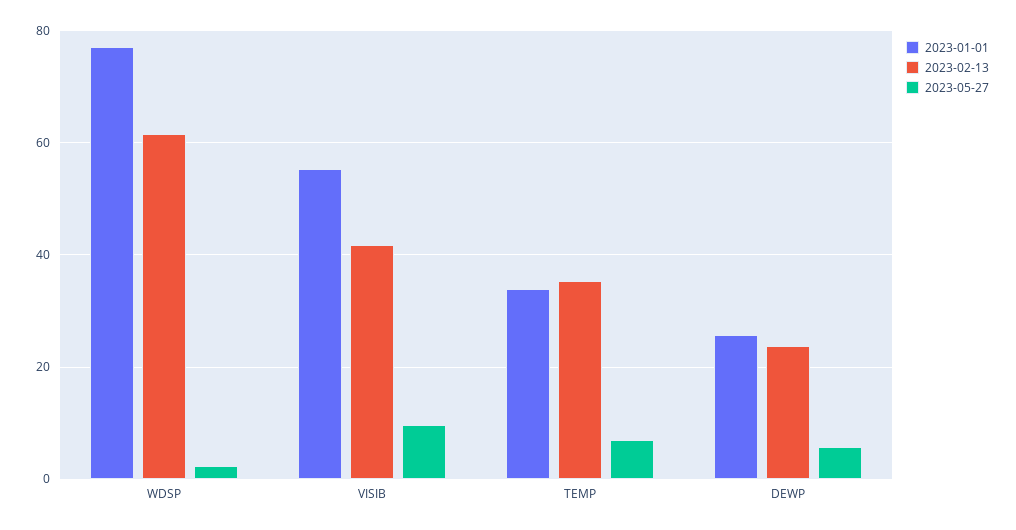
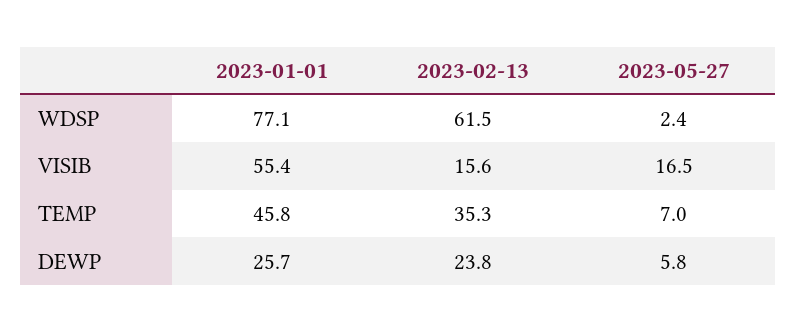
2023-02-13, VISIB: 42 -> 15.6
2023-05-27, VISIB: 10 -> 16.5
2023-01-01, TEMP: 34 -> 45.8

